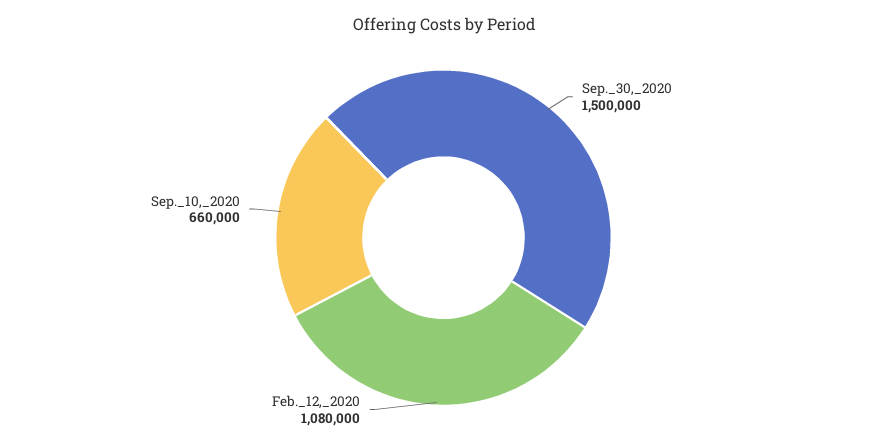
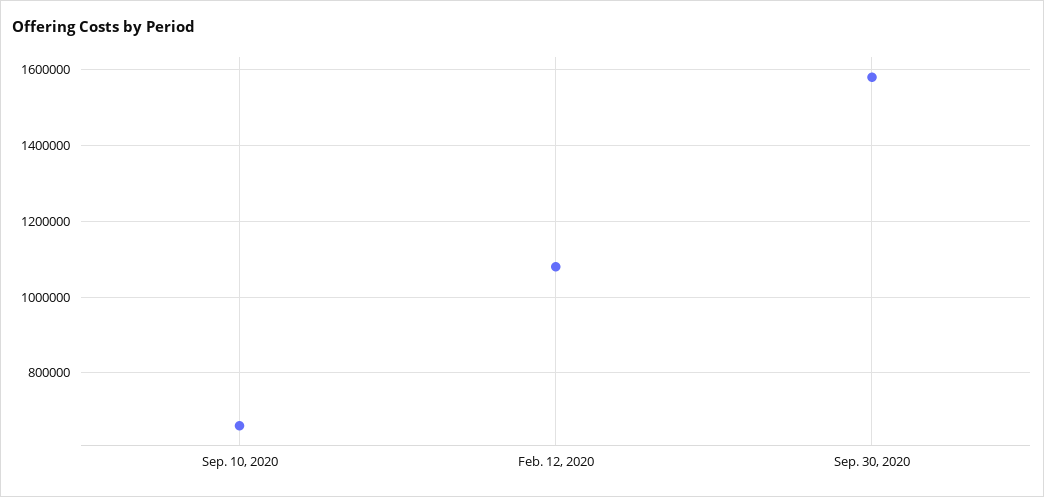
Sep._30,_2020: 1500000 -> 1580000

